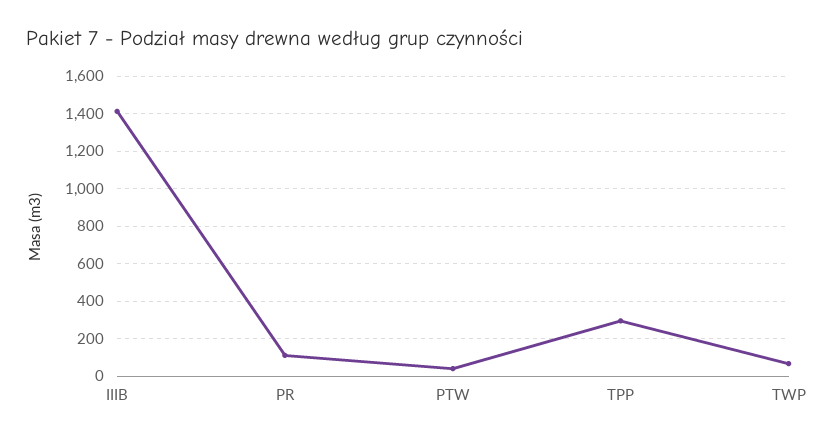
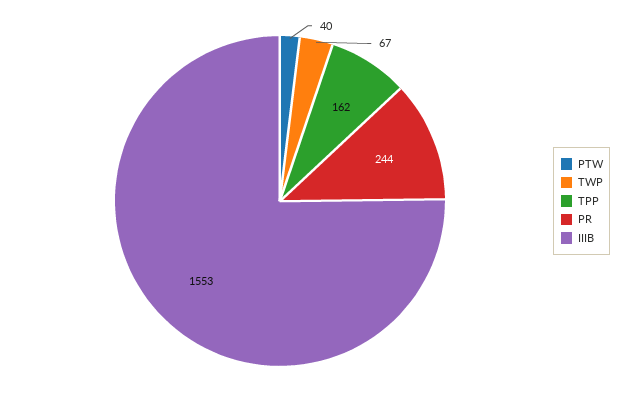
IIIB: 1400 -> 1553
PR: 100 -> 244
TPP: 300 -> 162

